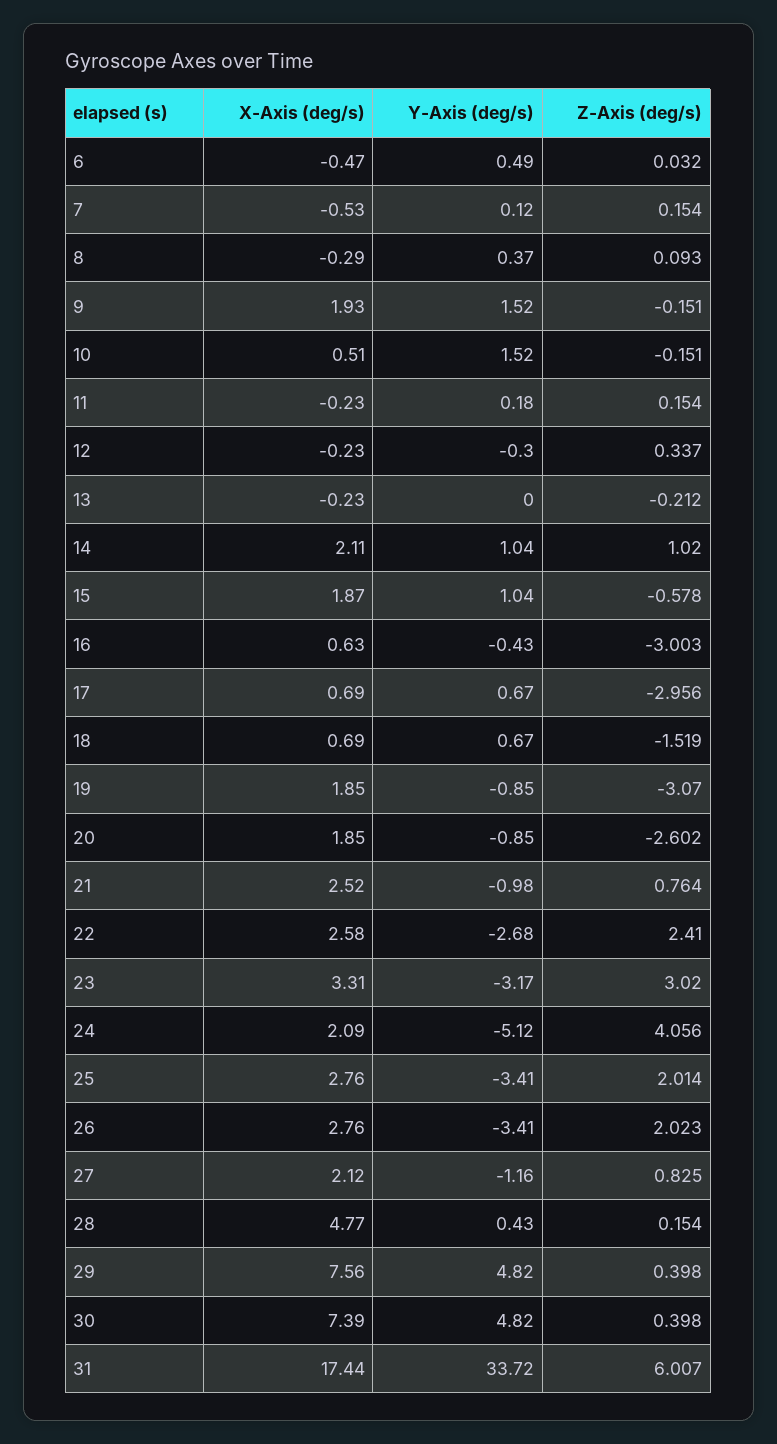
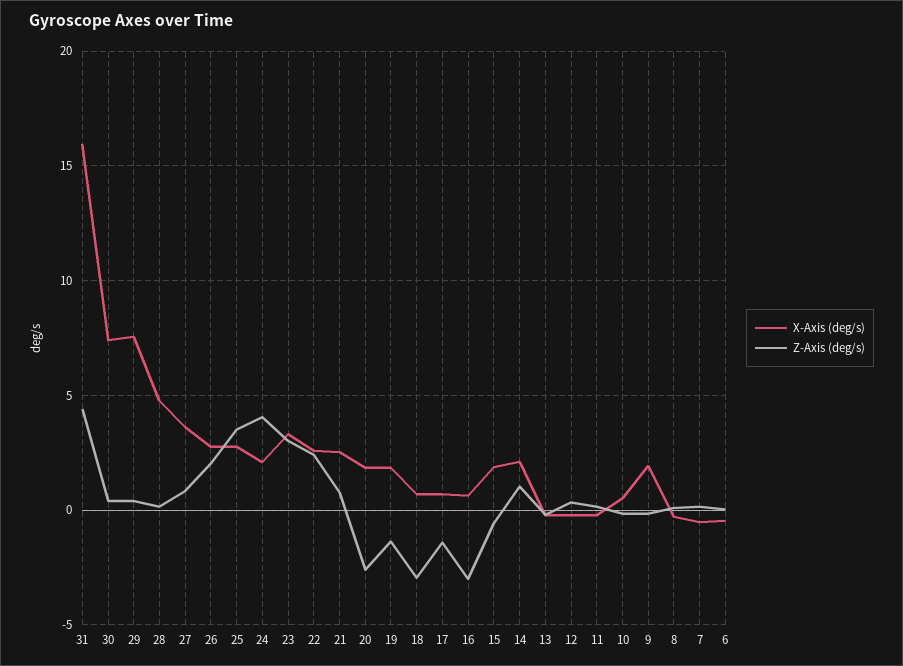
Y-Axis (deg/s), 6: 0.49 -> none
Y-Axis (deg/s), 7: 0.12 -> none
Y-Axis (deg/s), 8: 0.37 -> none
Y-Axis (deg/s), 9: 1.52 -> none
Y-Axis (deg/s), 10: 1.52 -> none
Y-Axis (deg/s), 11: 0.18 -> none
Y-Axis (deg/s), 12: -0.3 -> none
Y-Axis (deg/s), 13: 0 -> none
Y-Axis (deg/s), 14: 1.04 -> none
Y-Axis (deg/s), 15: 1.04 -> none
Y-Axis (deg/s), 16: -0.43 -> none
Y-Axis (deg/s), 17: 0.67 -> none
Z-Axis (deg/s), 17: -2.956 -> -1.5
Y-Axis (deg/s), 18: 0.67 -> none
Z-Axis (deg/s), 18: -1.519 -> -3
Y-Axis (deg/s), 19: -0.85 -> none
Z-Axis (deg/s), 19: -3.07 -> -1.5
Y-Axis (deg/s), 20: -0.85 -> none
Y-Axis (deg/s), 21: -0.98 -> none
Y-Axis (deg/s), 22: -2.68 -> none
Y-Axis (deg/s), 23: -3.17 -> none
Y-Axis (deg/s), 24: -5.12 -> none
Y-Axis (deg/s), 25: -3.41 -> none
Z-Axis (deg/s), 25: 2.014 -> 3.5
Y-Axis (deg/s), 26: -3.41 -> none
X-Axis (deg/s), 27: 2.12 -> 3.5
Y-Axis (deg/s), 27: -1.16 -> none
Y-Axis (deg/s), 28: 0.43 -> none
Y-Axis (deg/s), 29: 4.82 -> none
Y-Axis (deg/s), 30: 4.82 -> none
X-Axis (deg/s), 31: 17.44 -> 16
Y-Axis (deg/s), 31: 33.72 -> none
Z-Axis (deg/s), 31: 6.007 -> 4.5

